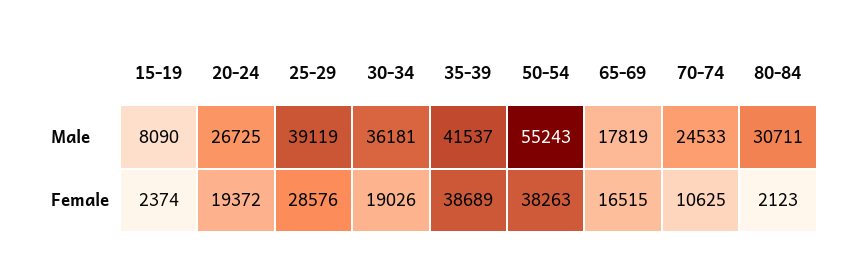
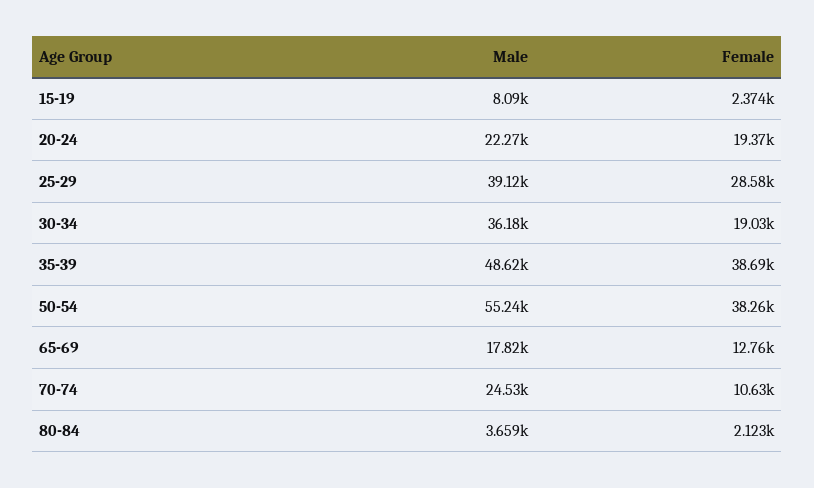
20-24, Male: 26725 -> 22270
35-39, Male: 41537 -> 48620
80-84, Male: 30711 -> 3659
65-69, Female: 16515 -> 12760

